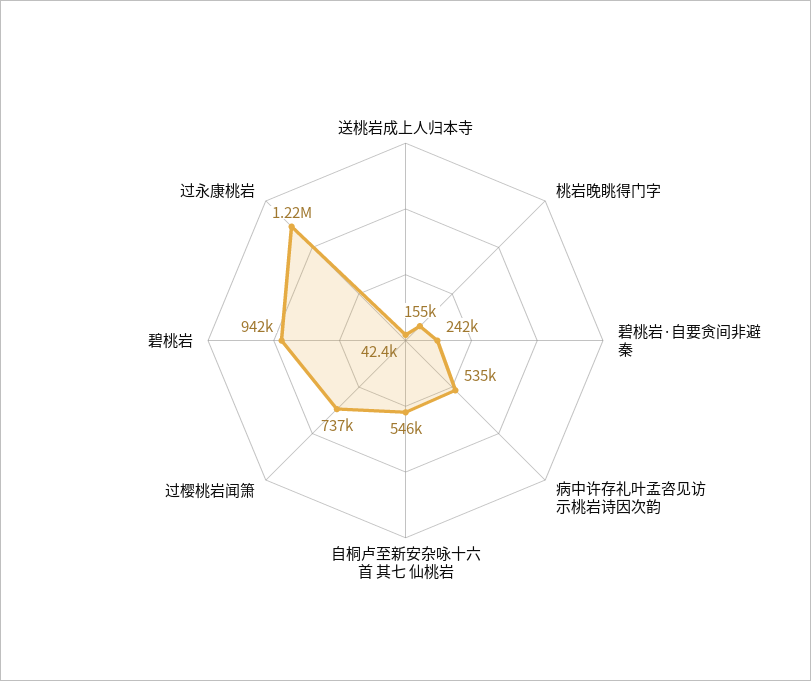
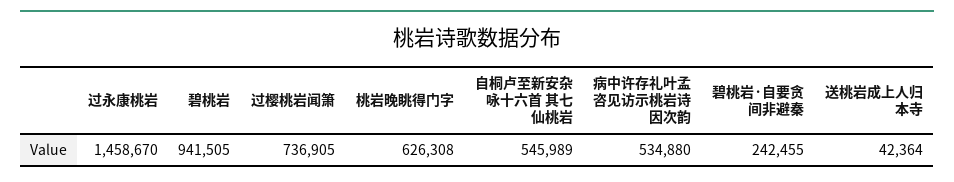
桃岩晚眺得门字: 155000 -> 626308
过永康桃岩: 1220000 -> 1458670

